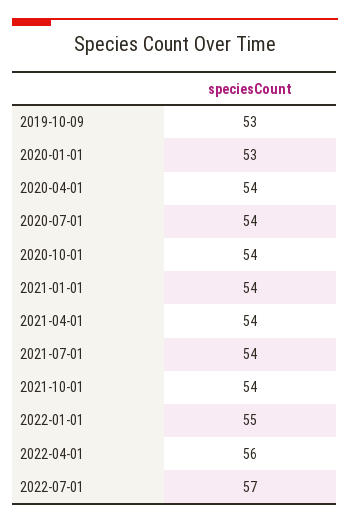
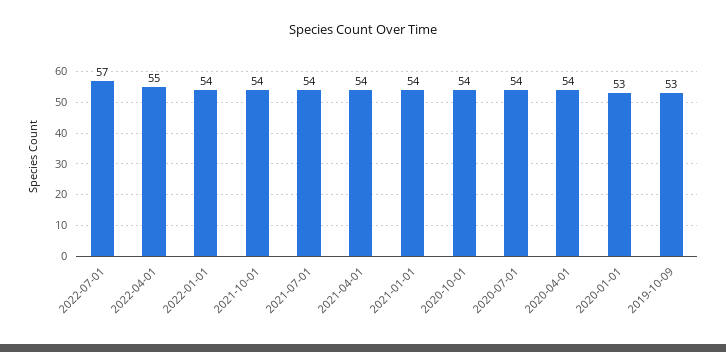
2022-01-01: 55 -> 54
2022-04-01: 56 -> 55

